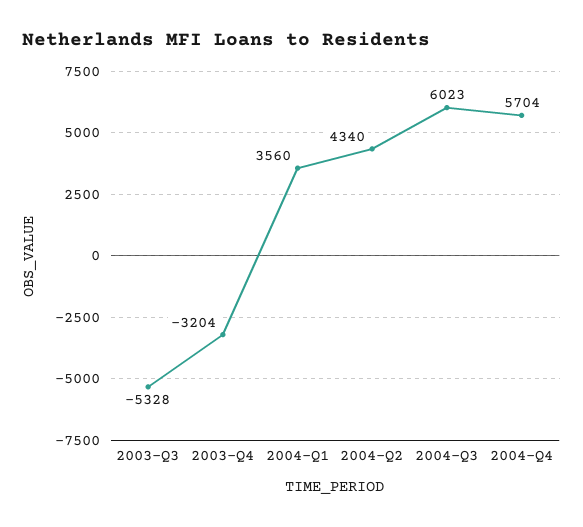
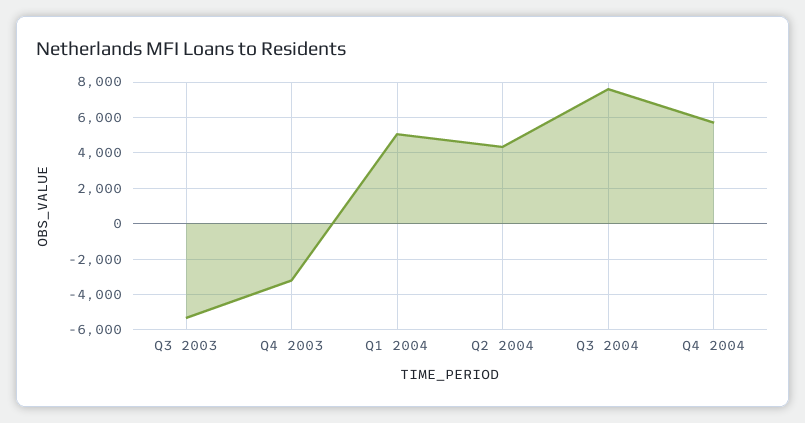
2004-Q1: 3560 -> 5000
2004-Q3: 6023 -> 7500

